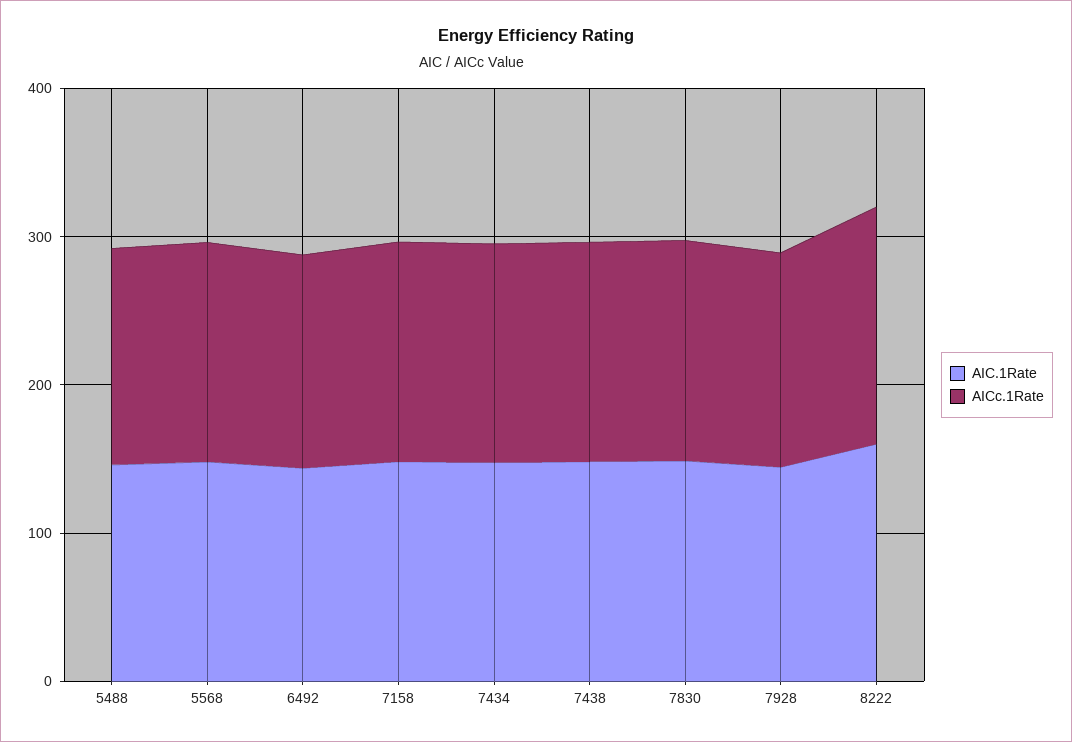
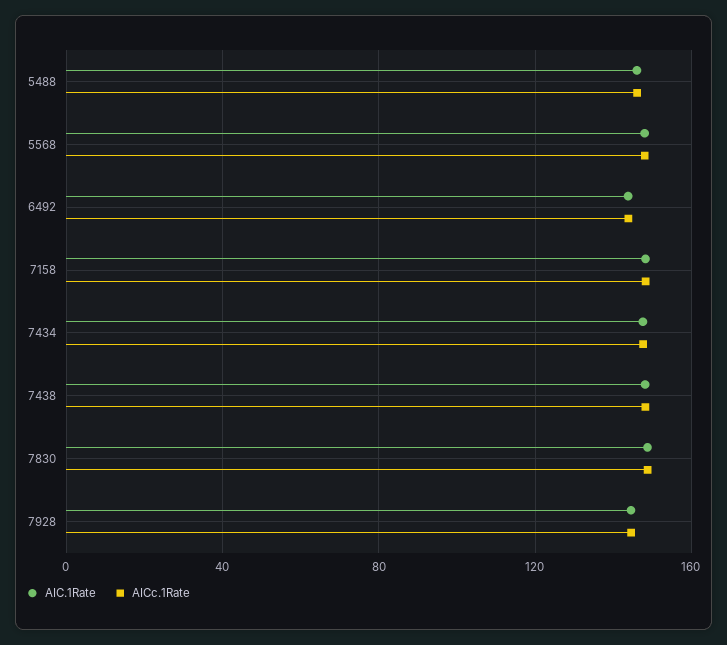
AIC.1Rate, 8222: 160 -> none
AICc.1Rate, 8222: 160 -> none

